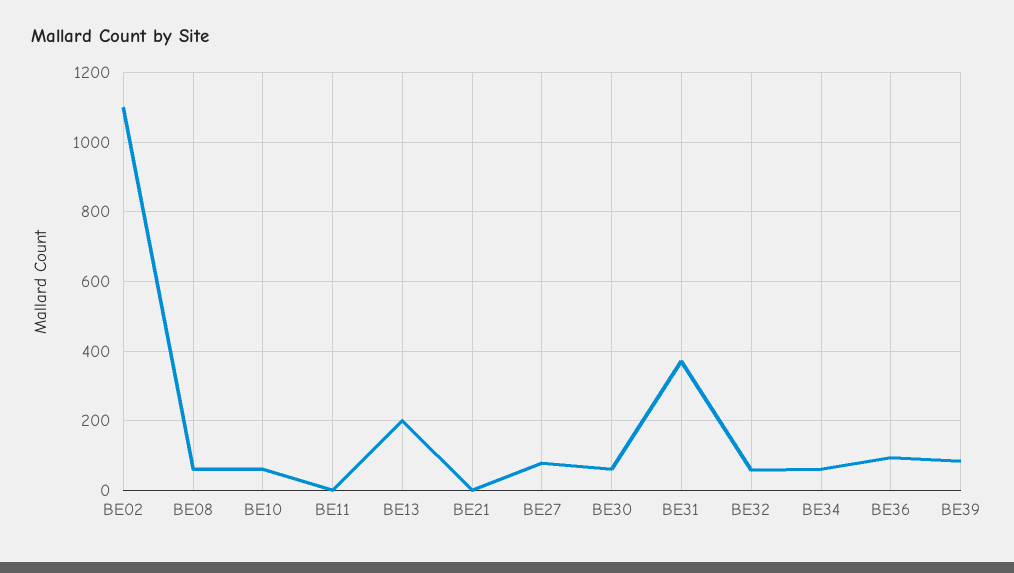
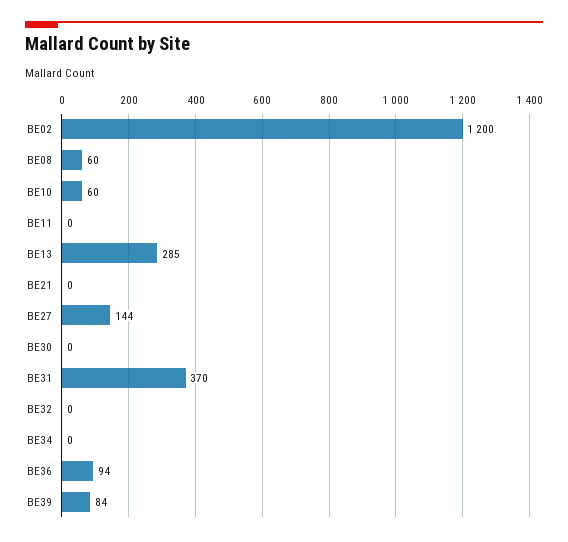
BE02: 1100 -> 1200
BE13: 200 -> 285
BE27: 80 -> 144
BE30: 60 -> 0
BE32: 60 -> 0
BE34: 60 -> 0

